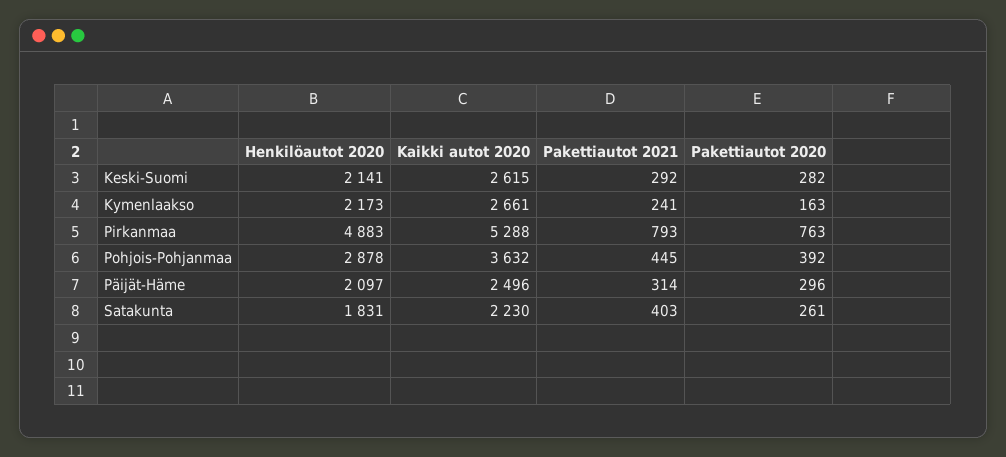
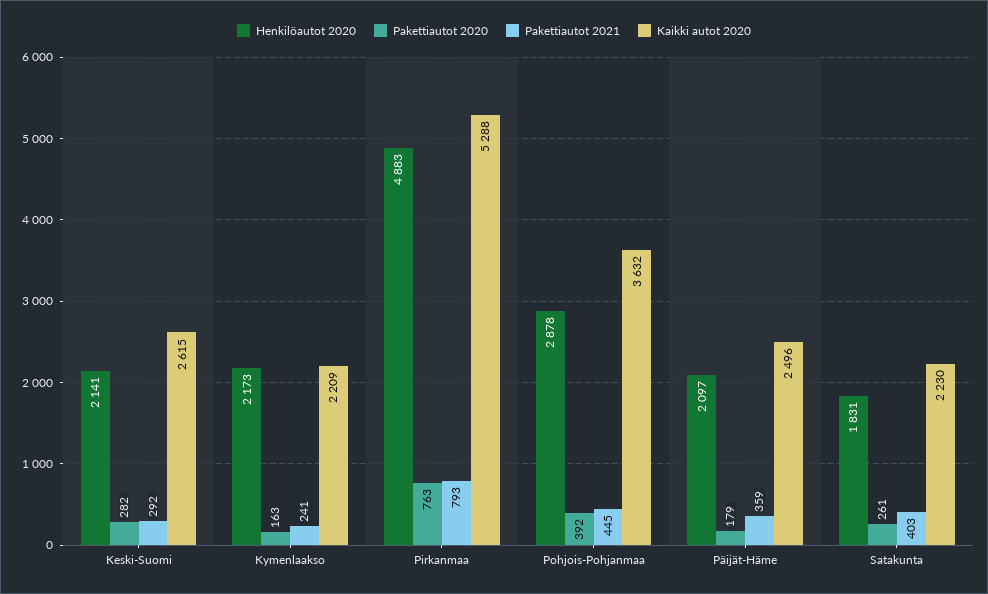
Kaikki autot 2020, Kymenlaakso: 2661 -> 2209
Pakettiautot 2021, Päijät-Häme: 314 -> 359
Pakettiautot 2020, Päijät-Häme: 296 -> 179

